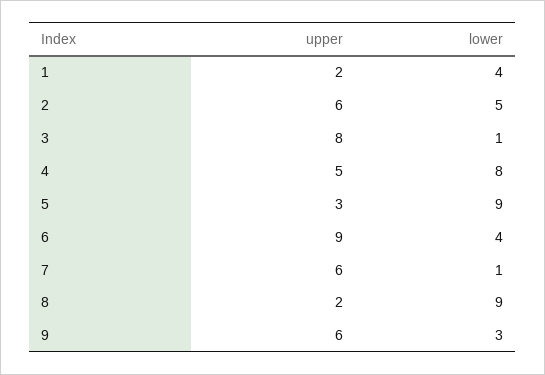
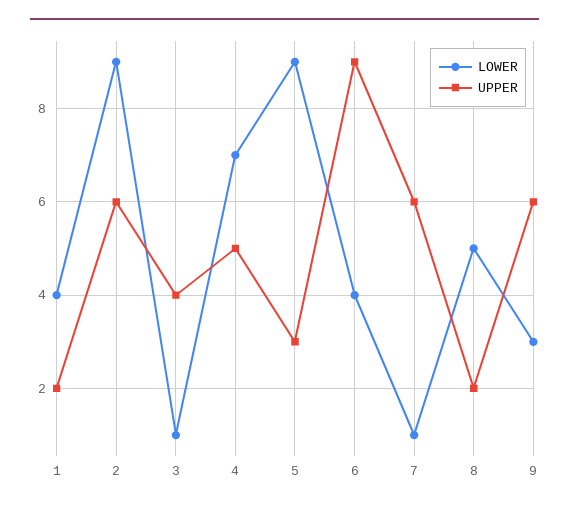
lower, 2: 5 -> 9
upper, 3: 8 -> 4
lower, 4: 8 -> 7
lower, 8: 9 -> 5

